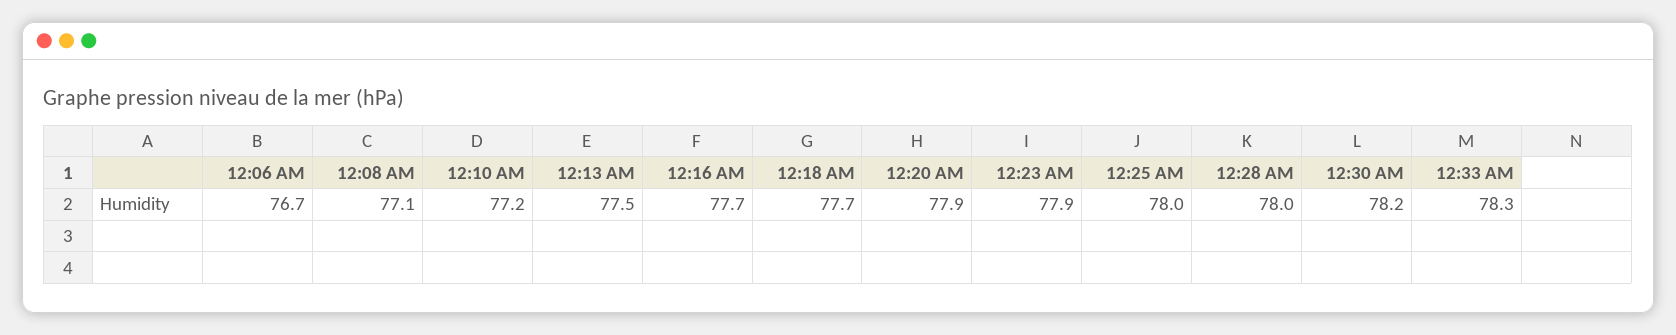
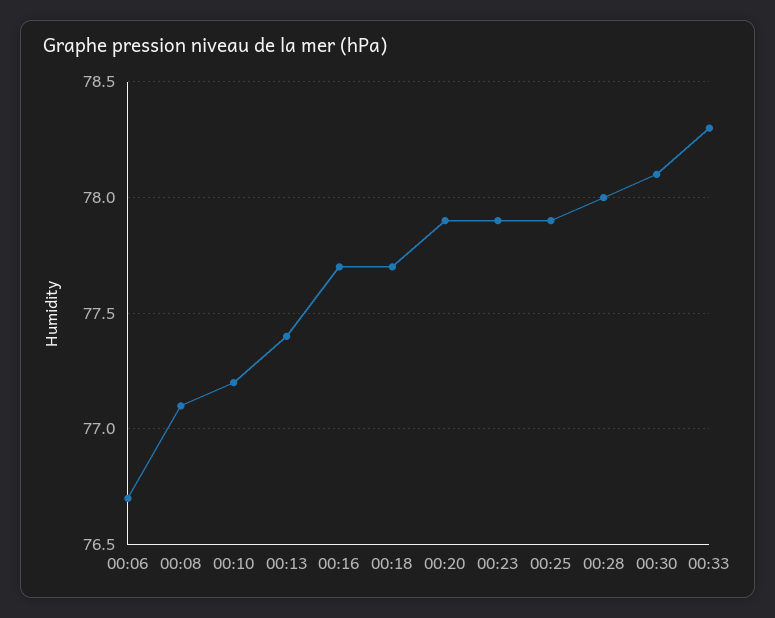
12:13 AM: 77.5 -> 77.4
12:25 AM: 78 -> 77.9
12:30 AM: 78.2 -> 78.1

